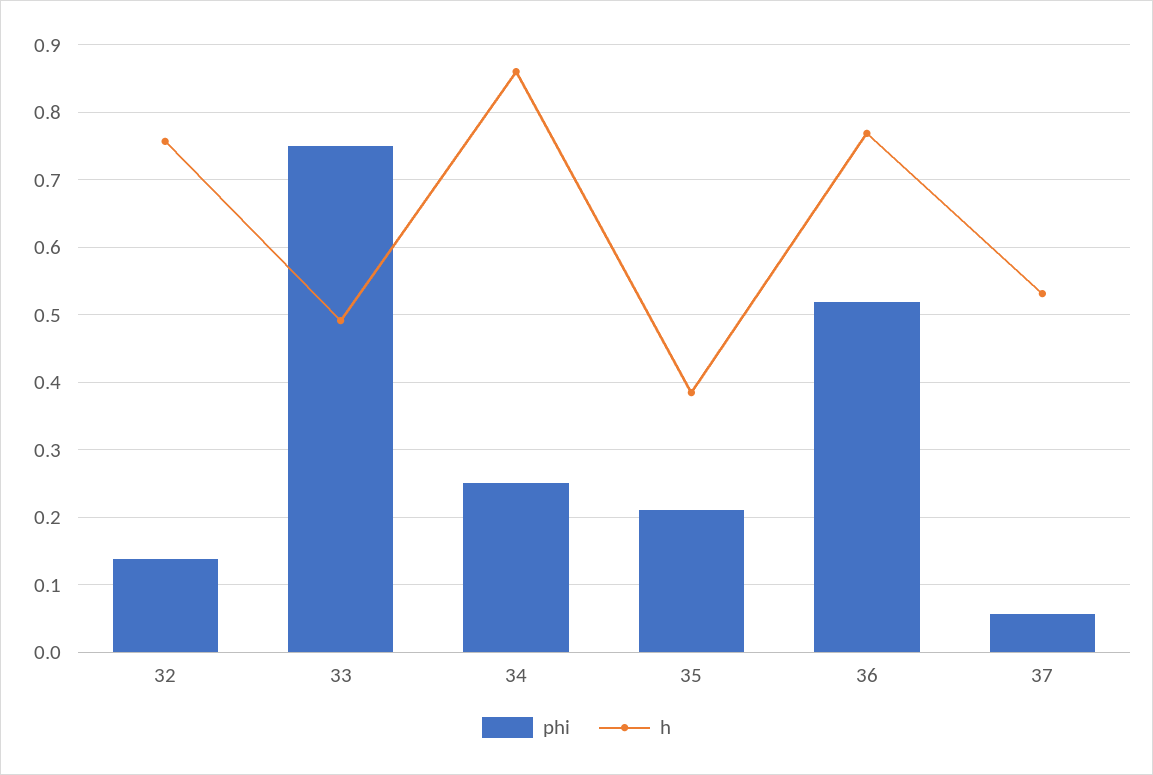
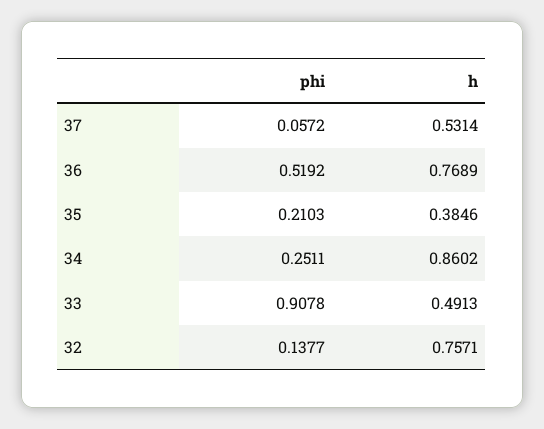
phi, 33: 0.75 -> 0.9078

